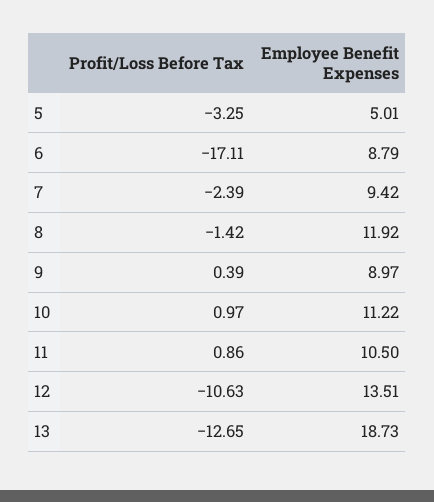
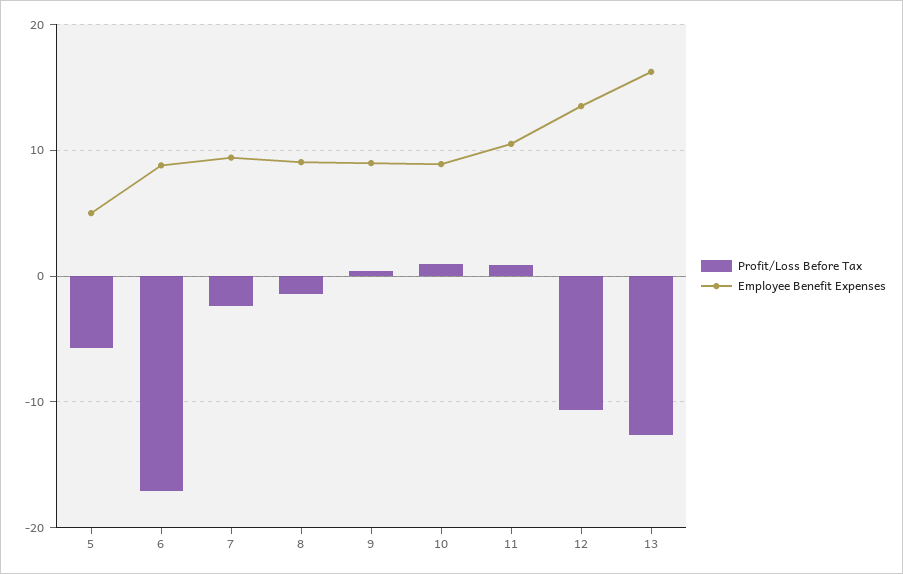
Profit/Loss Before Tax, 5: -3.25 -> -6
Employee Benefit Expenses, 8: 11.92 -> 9
Employee Benefit Expenses, 10: 11.22 -> 9
Employee Benefit Expenses, 13: 18.73 -> 16

